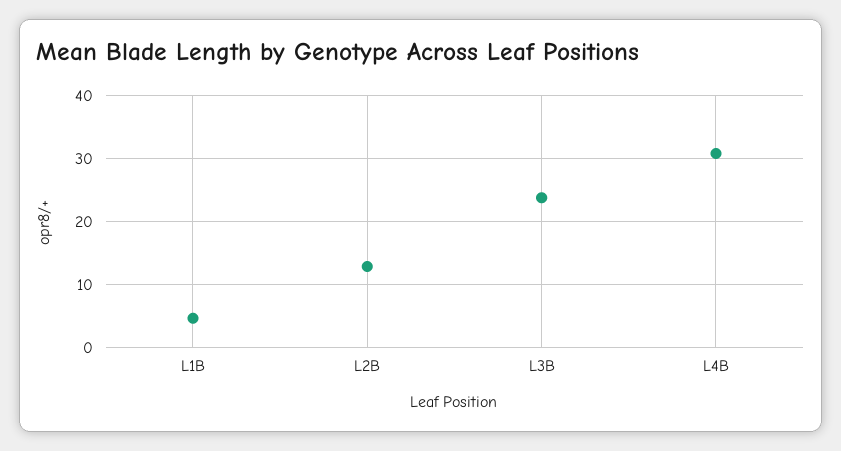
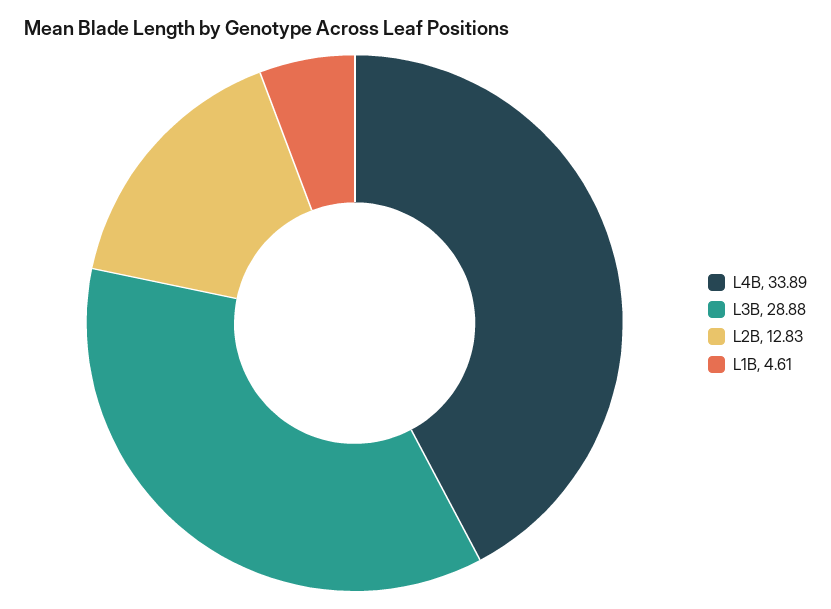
L3B: 24 -> 28.88
L4B: 31 -> 33.89

